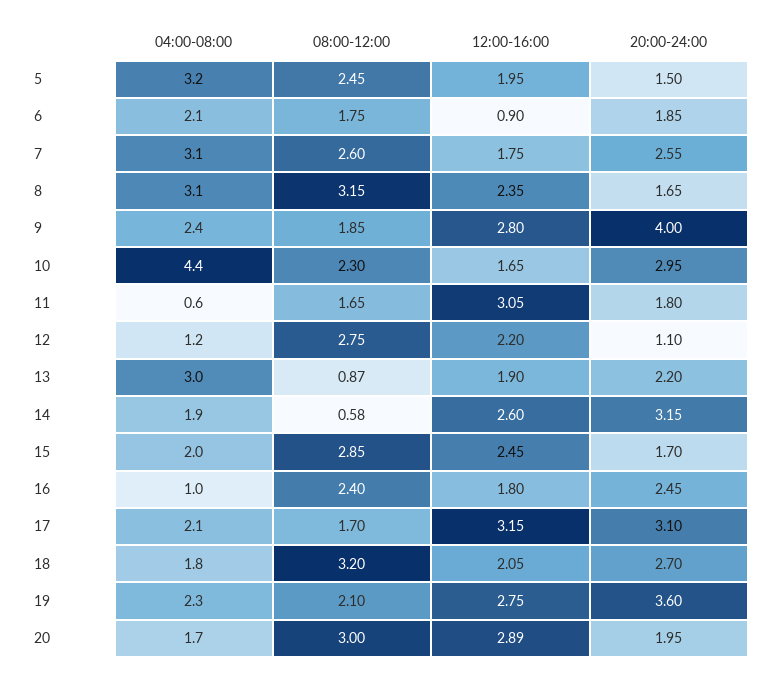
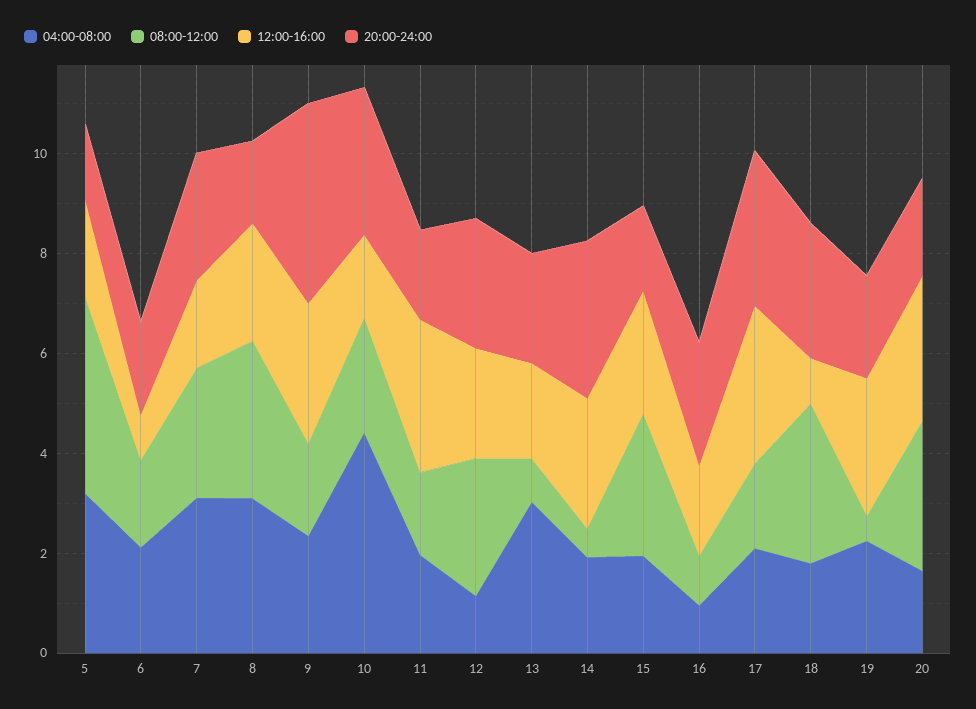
08:00-12:00, 5: 2.45 -> 4
04:00-08:00, 11: 0.6 -> 2
20:00-24:00, 12: 1.1 -> 2.5
08:00-12:00, 16: 2.4 -> 1
12:00-16:00, 18: 2.05 -> 1
08:00-12:00, 19: 2.1 -> 0.5
20:00-24:00, 19: 3.6 -> 2

